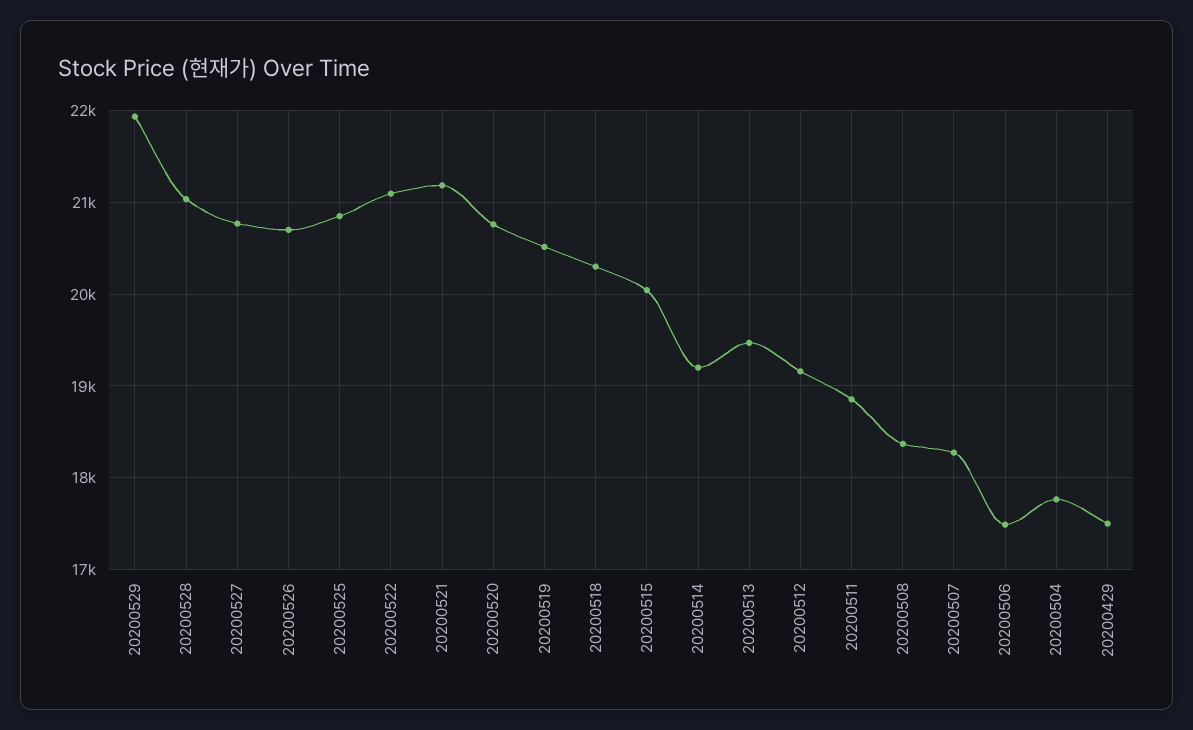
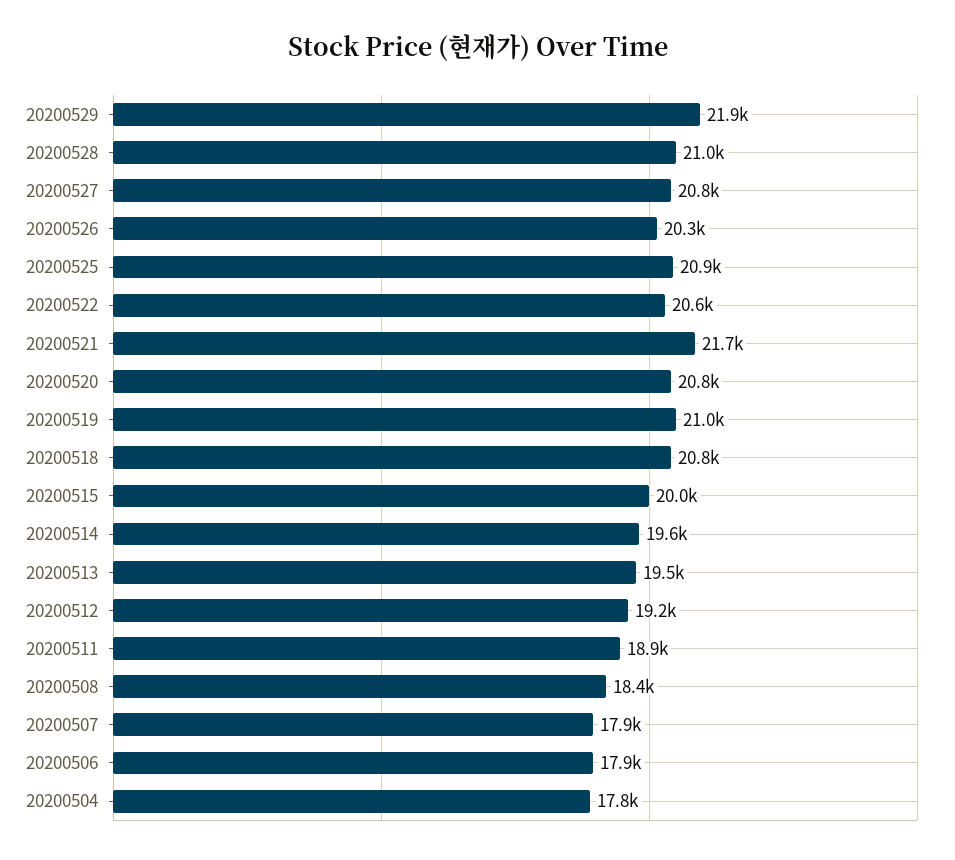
20200526: 20700 -> 20300
20200522: 21100 -> 20600
20200521: 21200 -> 21700
20200519: 20500 -> 21000
20200518: 20300 -> 20800
20200514: 19200 -> 19600
20200507: 18300 -> 17900
20200506: 17500 -> 17900
20200429: 17500 -> none

